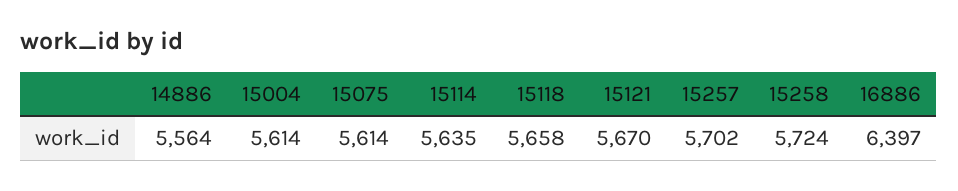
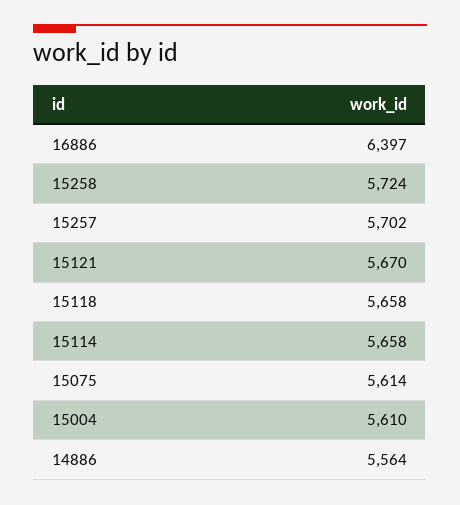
15004: 5614 -> 5610
15114: 5635 -> 5658

